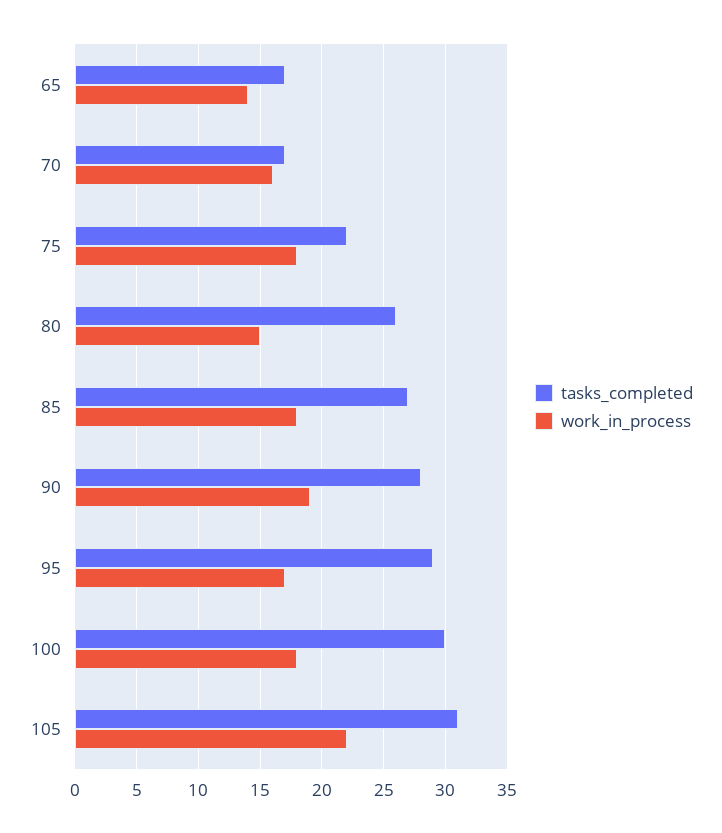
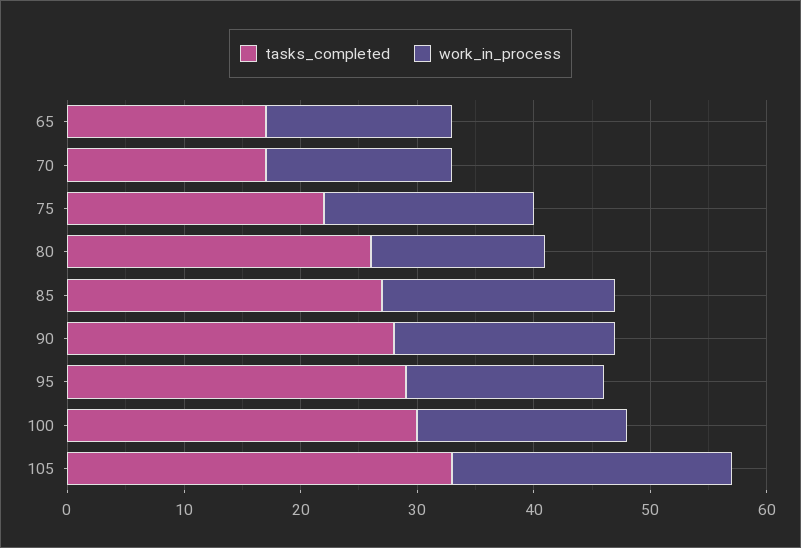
work_in_process, 65: 14 -> 16
work_in_process, 85: 18 -> 20
tasks_completed, 105: 31 -> 33
work_in_process, 105: 22 -> 24

